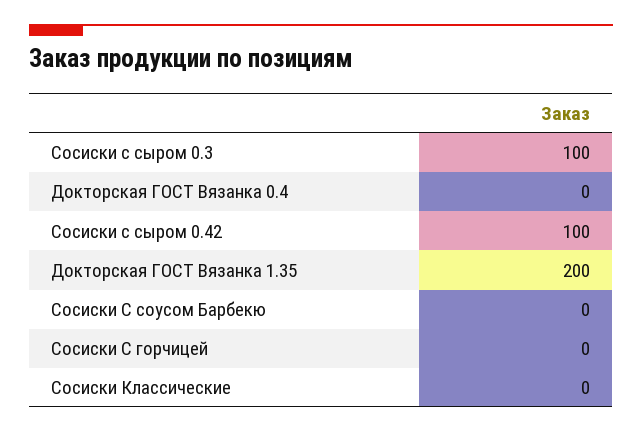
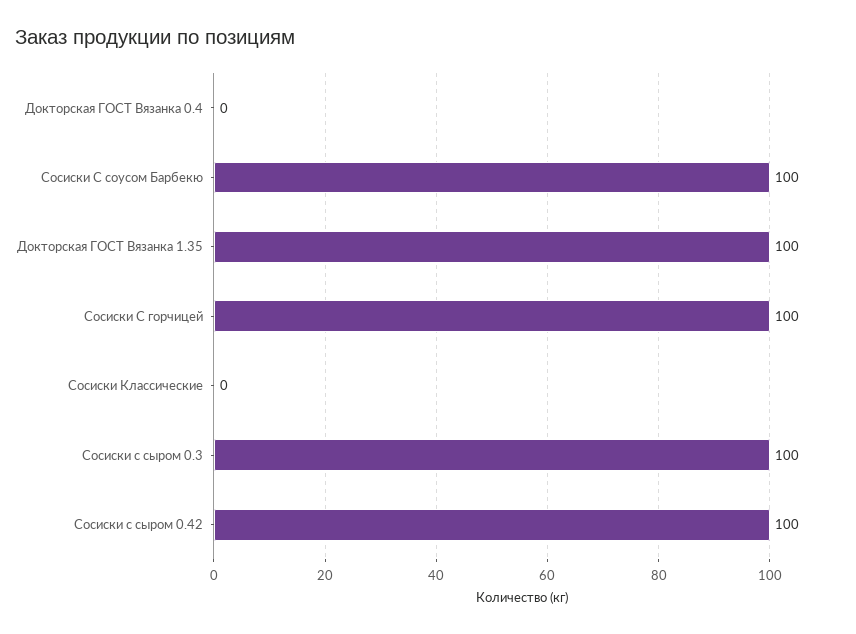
Докторская ГОСТ Вязанка 1.35: 200 -> 100
Сосиски С соусом Барбекю: 0 -> 100
Сосиски С горчицей: 0 -> 100

